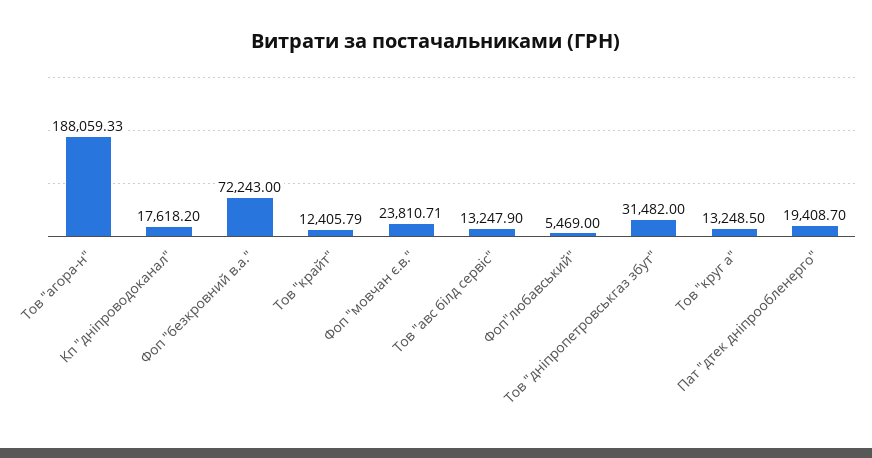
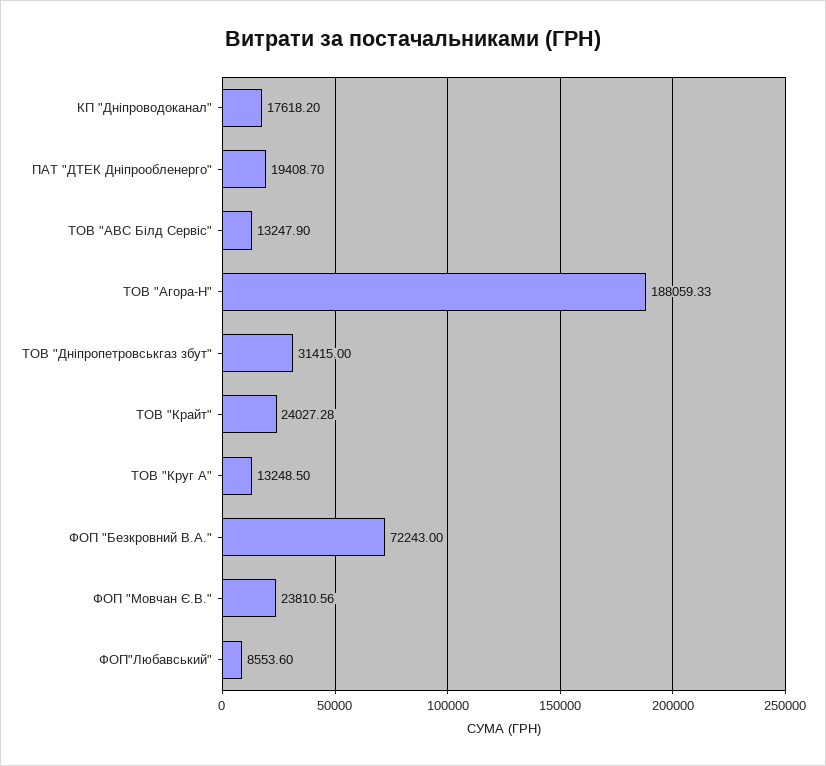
Тов "крайт": 12405.79 -> 24027.28
Фоп "мовчан є.в.": 23810.71 -> 23810.56
Фоп"любавський": 5469 -> 8553.6
Тов "дніпропетровськгаз збут": 31482 -> 31415

